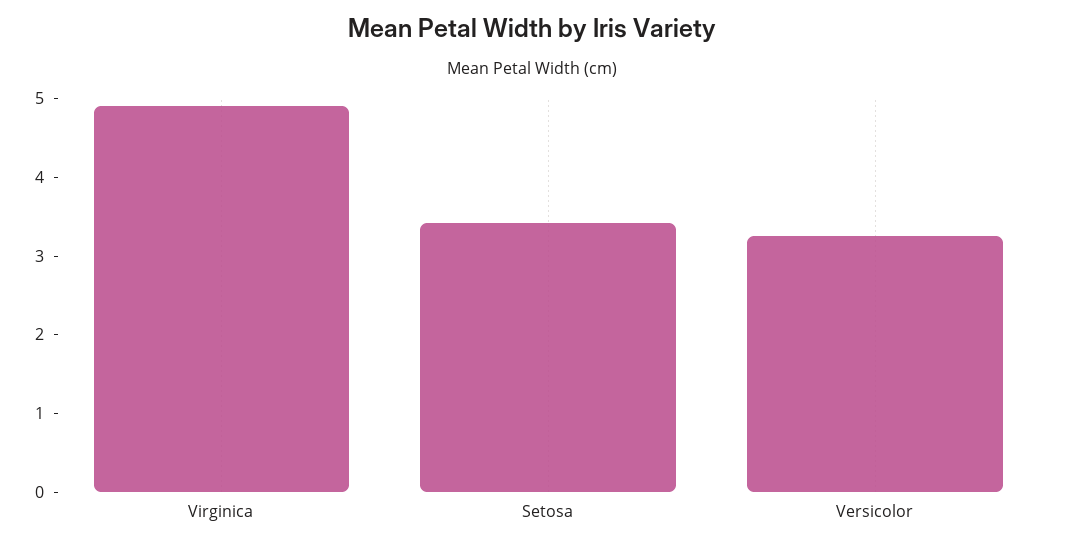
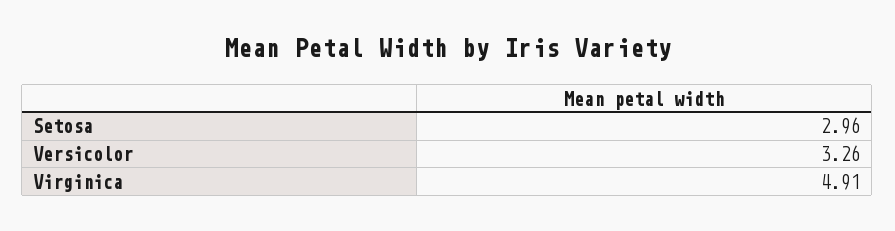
Setosa: 3.4 -> 2.96

